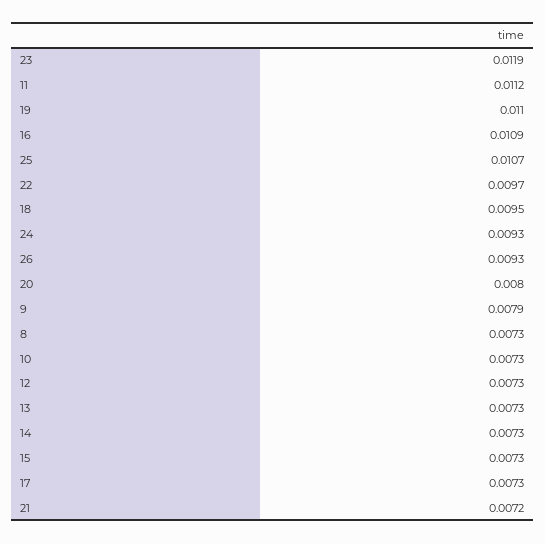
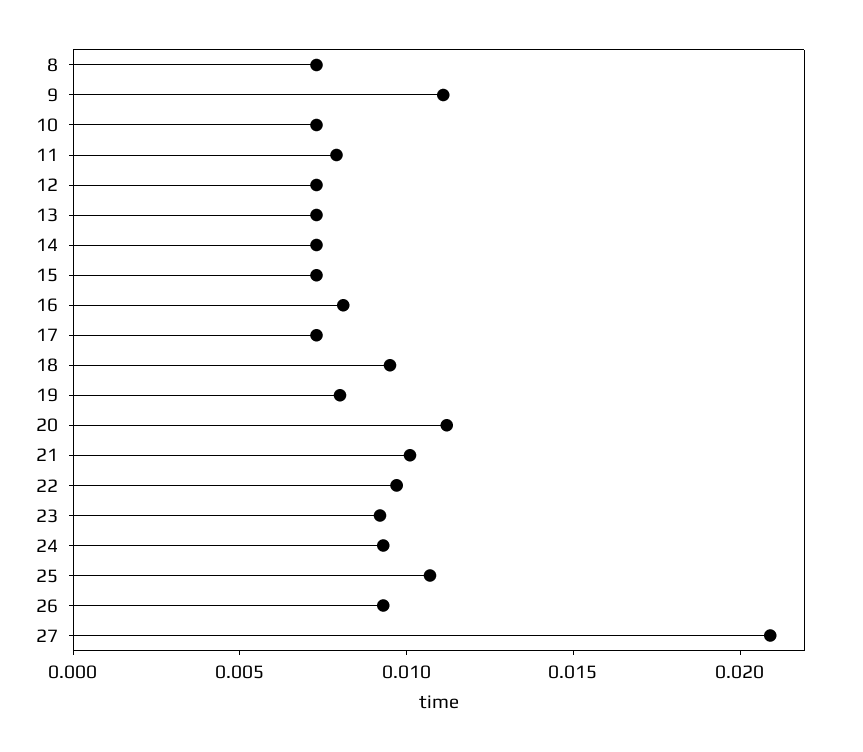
23: 0.0119 -> 0.009
11: 0.0112 -> 0.008
19: 0.011 -> 0.008
16: 0.0109 -> 0.008
20: 0.008 -> 0.011
9: 0.0079 -> 0.011
21: 0.0072 -> 0.01
27: none -> 0.021

